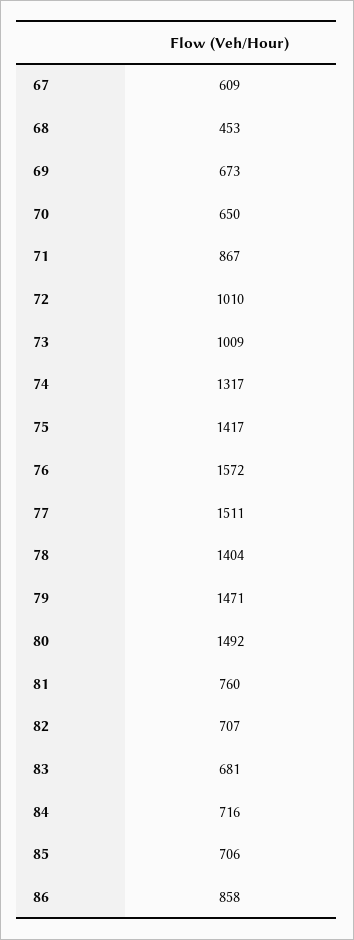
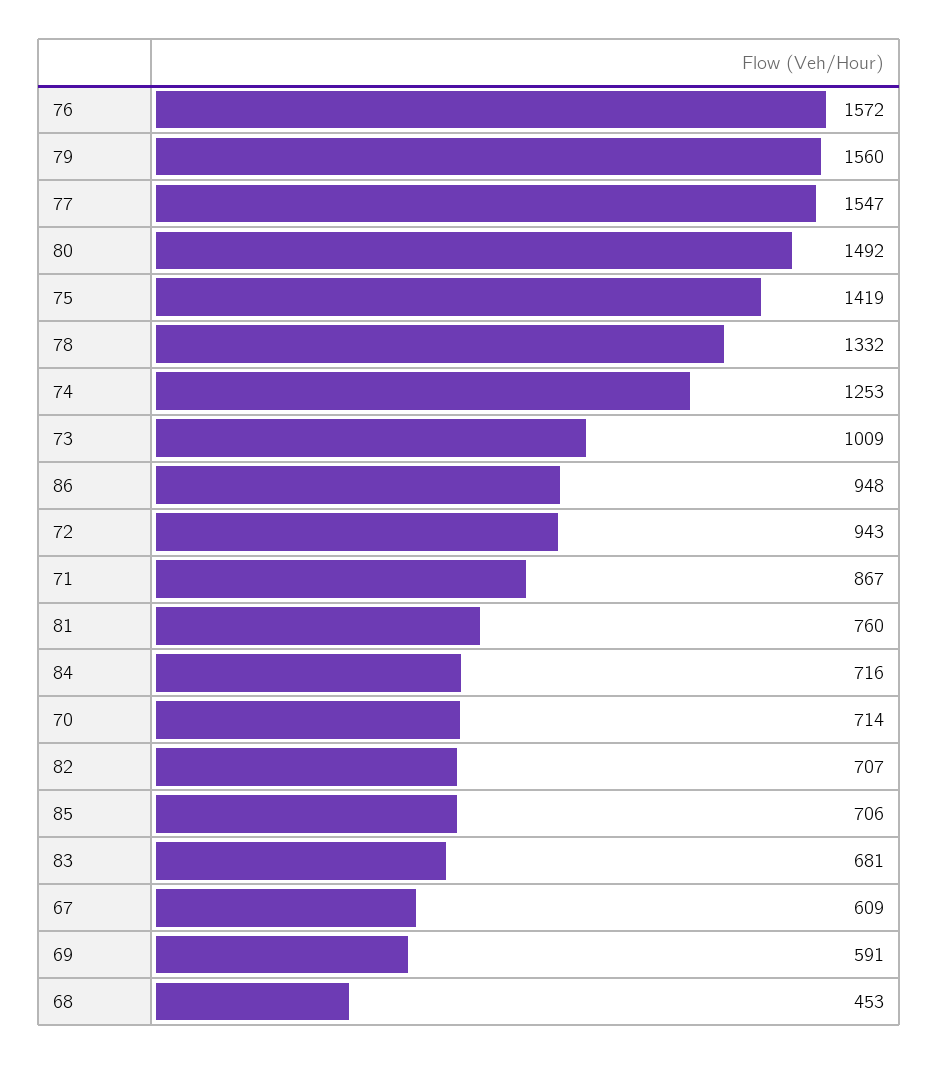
69: 673 -> 591
70: 650 -> 714
72: 1010 -> 943
74: 1317 -> 1253
75: 1417 -> 1419
77: 1511 -> 1547
78: 1404 -> 1332
79: 1471 -> 1560
86: 858 -> 948

